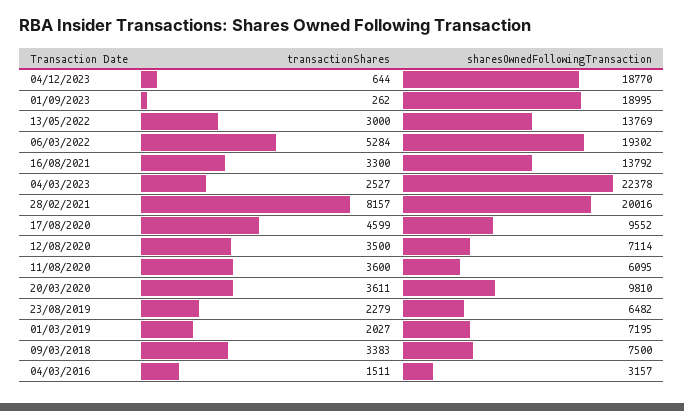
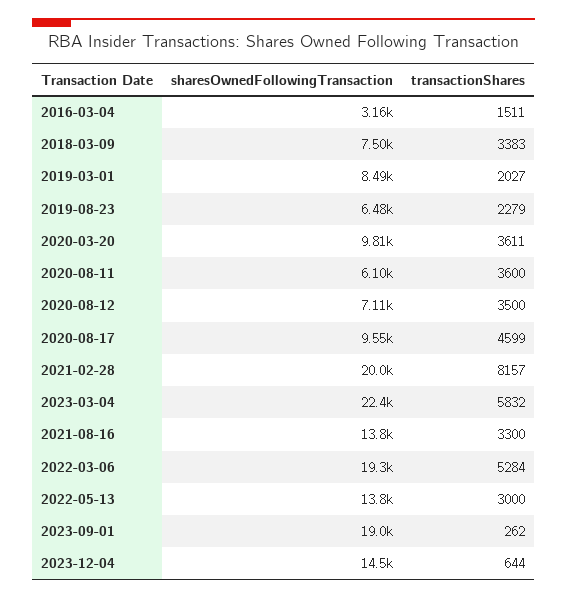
sharesOwnedFollowingTransaction, 04/12/2023: 18770 -> 14500
transactionShares, 04/03/2023: 2527 -> 5832
sharesOwnedFollowingTransaction, 01/03/2019: 7195 -> 8490

